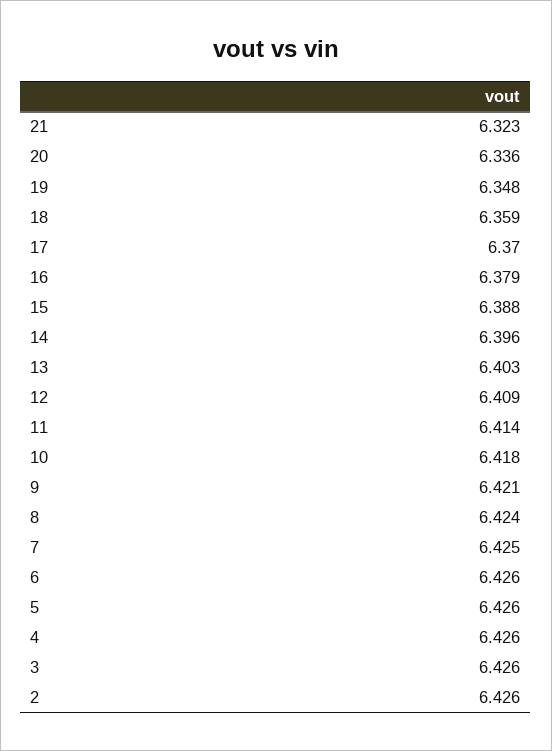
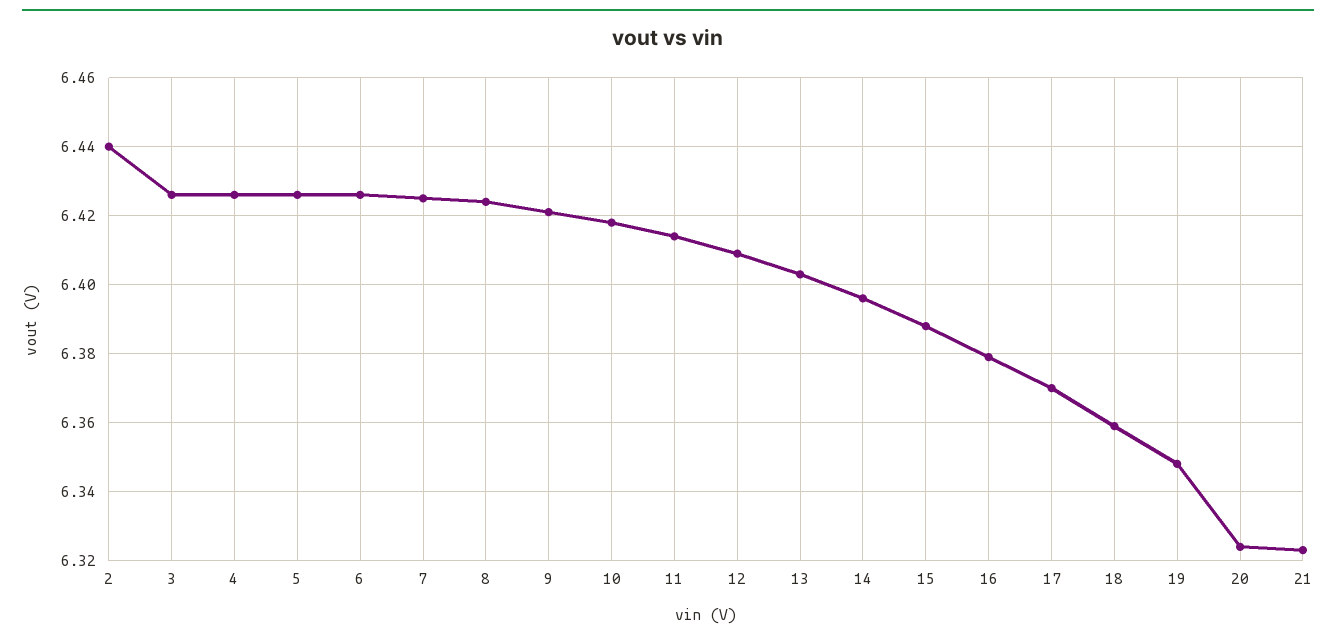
20: 6.336 -> 6.325
2: 6.426 -> 6.44

